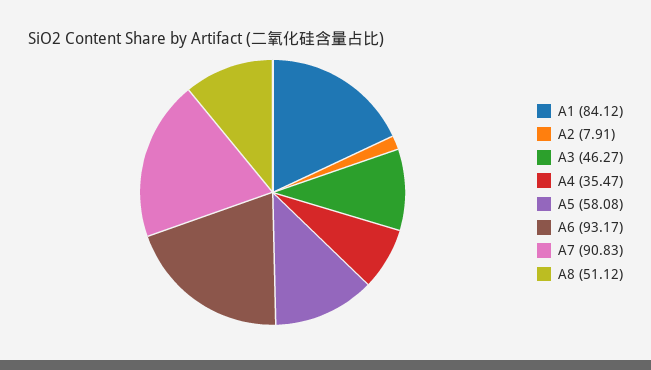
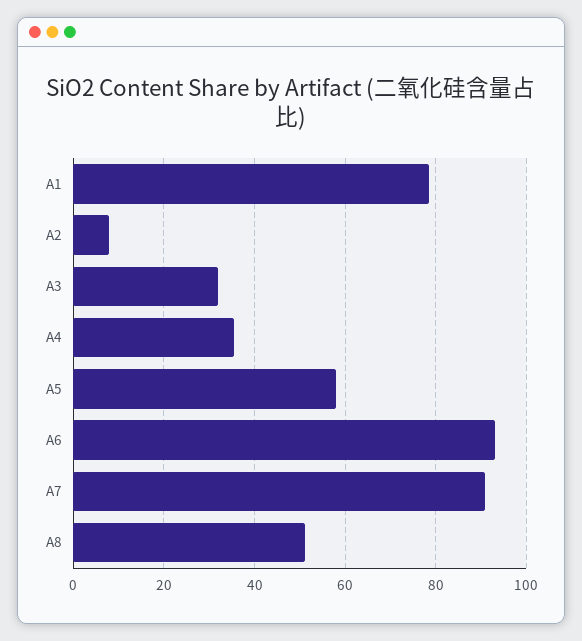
A1: 84.12 -> 78
A3: 46.27 -> 32

